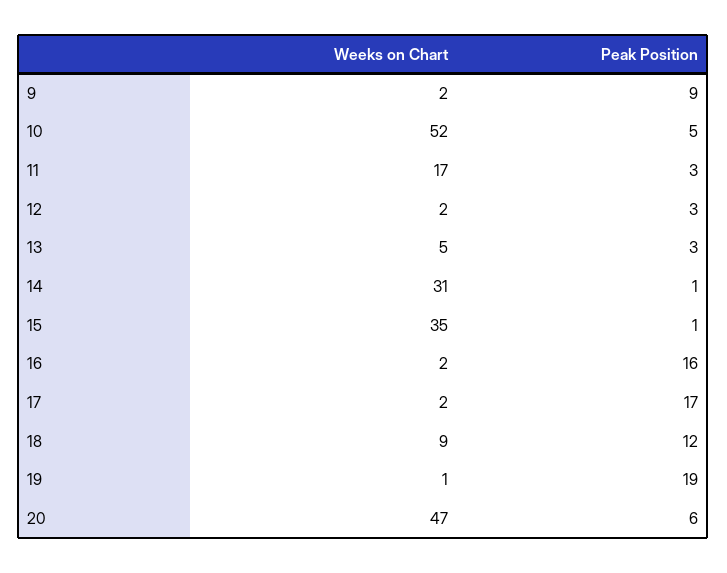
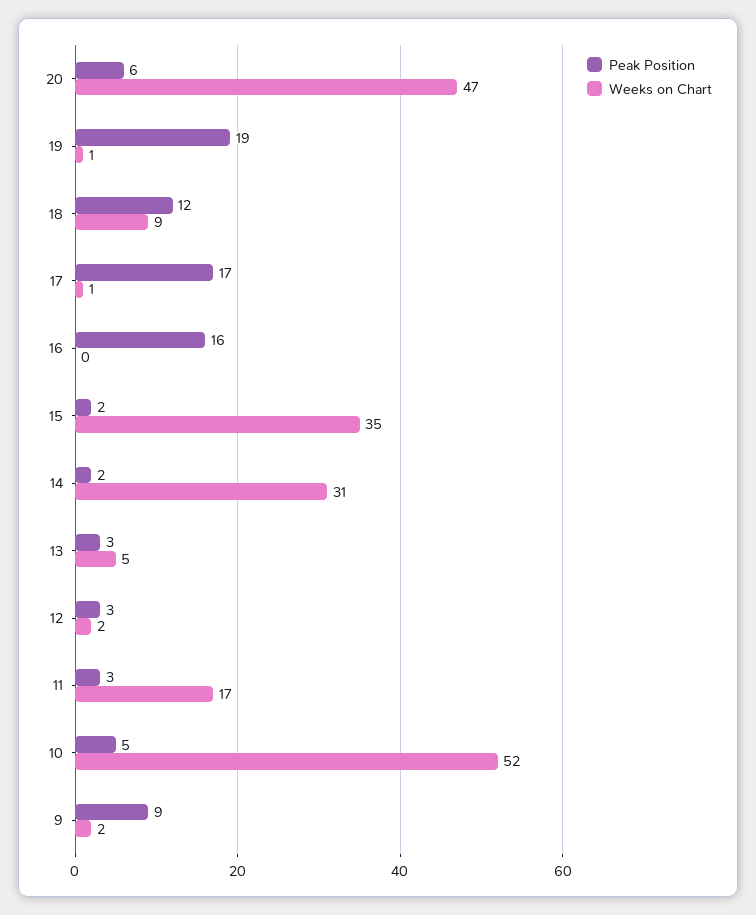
Peak Position, 14: 1 -> 2
Peak Position, 15: 1 -> 2
Weeks on Chart, 16: 2 -> 0
Weeks on Chart, 17: 2 -> 1

